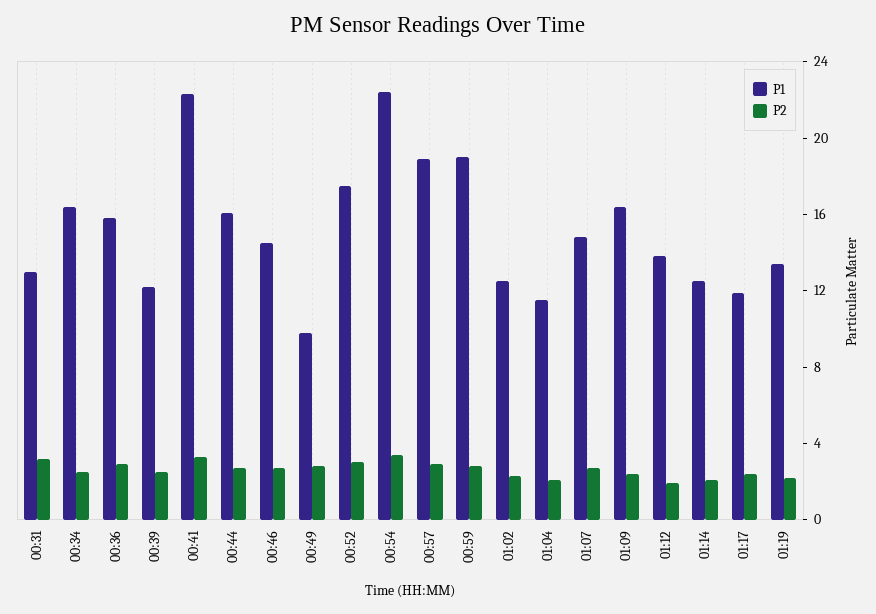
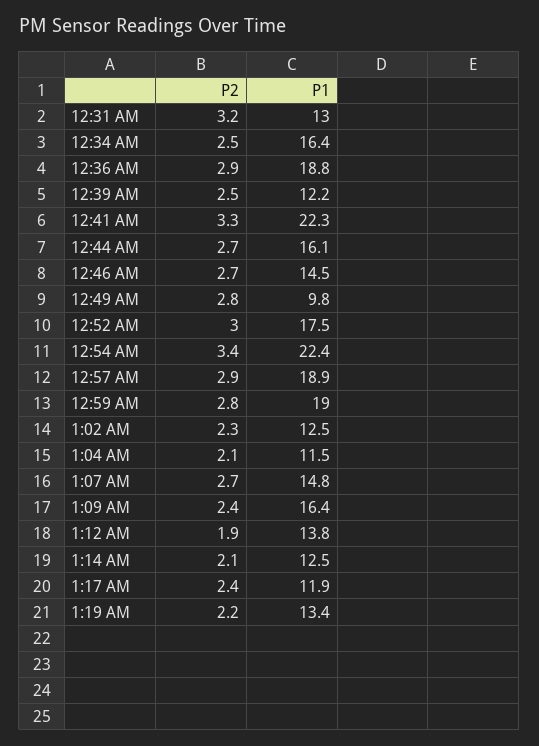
P1, 00:36: 16 -> 18.8

